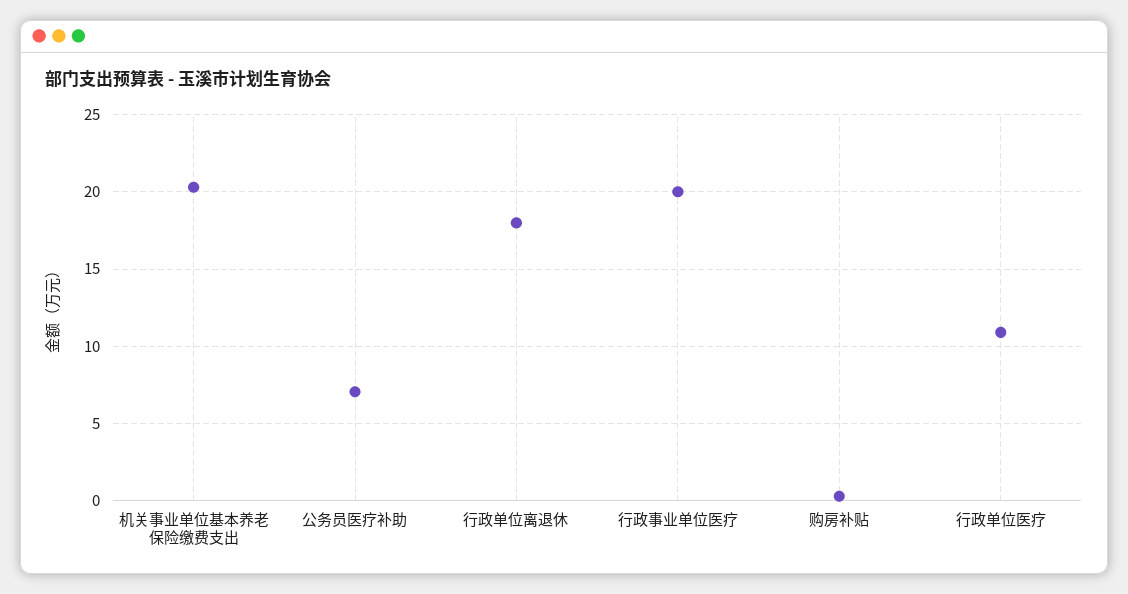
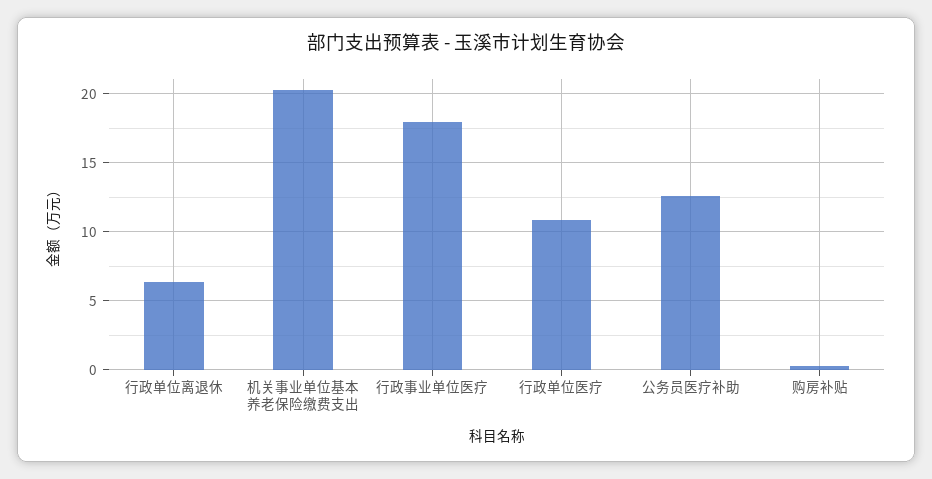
公务员医疗补助: 7 -> 12.5
行政单位离退休: 18 -> 6.5
行政事业单位医疗: 20 -> 18

